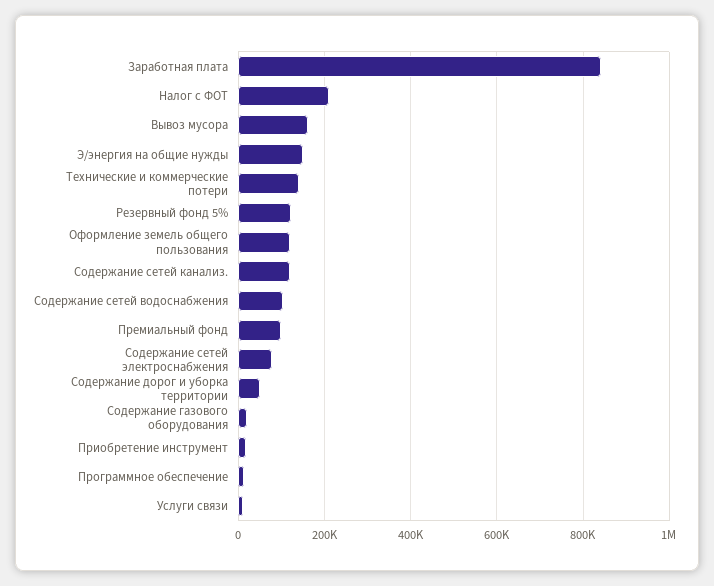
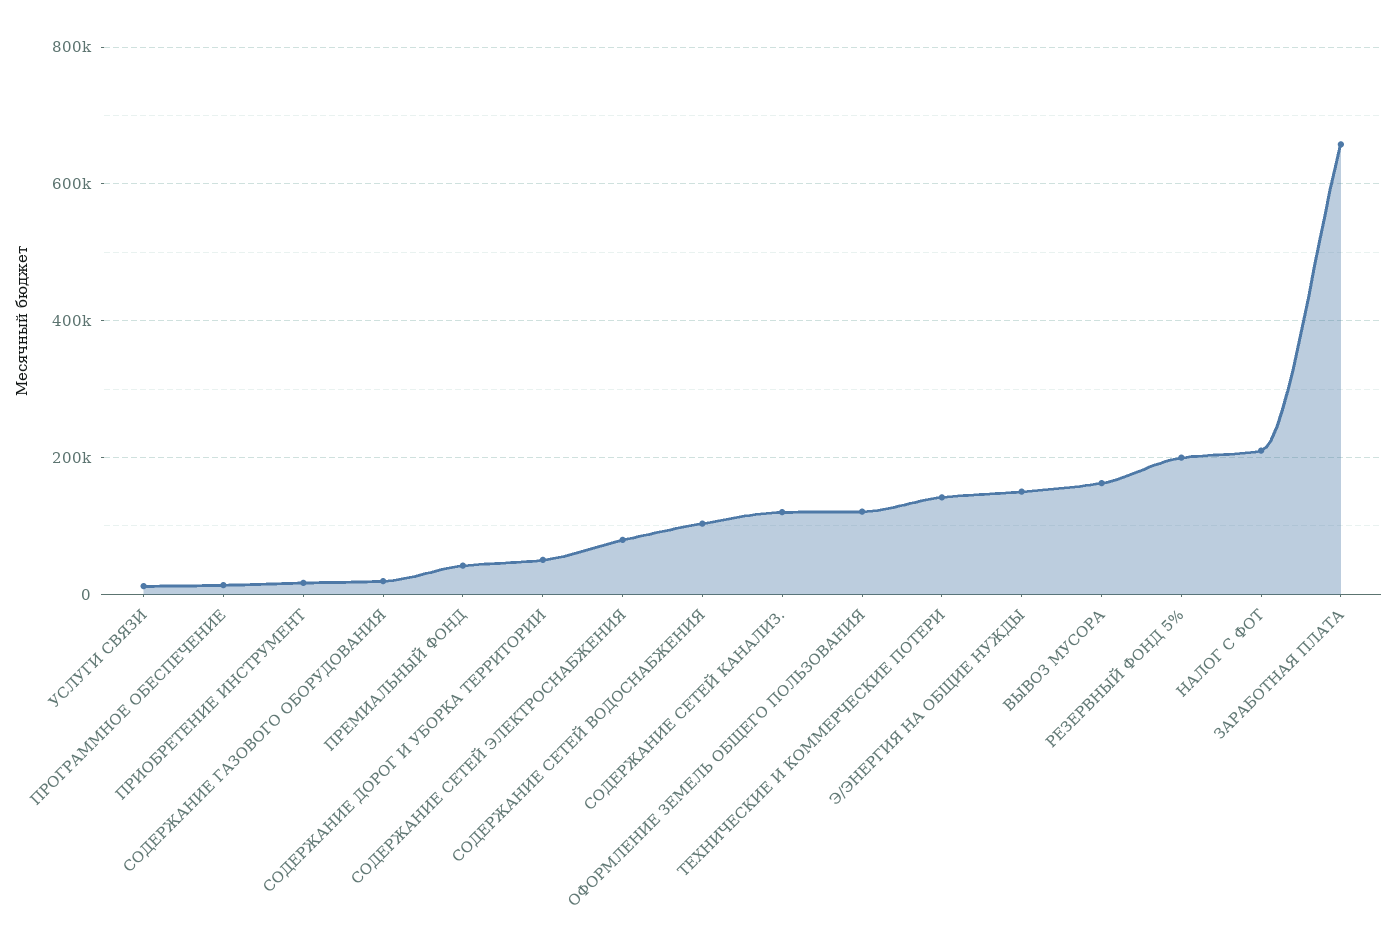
Заработная плата: 840000 -> 660000
Резервный фонд 5%: 120000 -> 200000
Премиальный фонд: 100000 -> 40000

